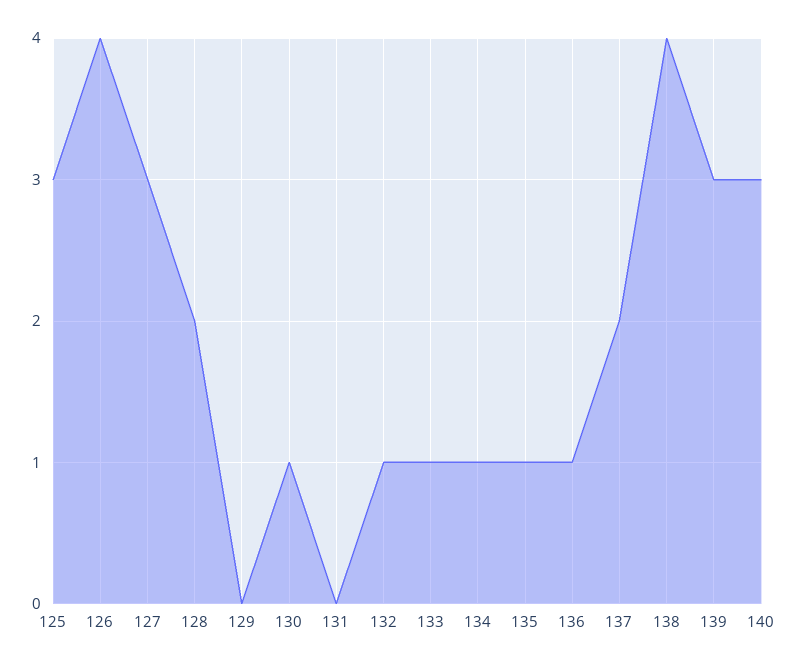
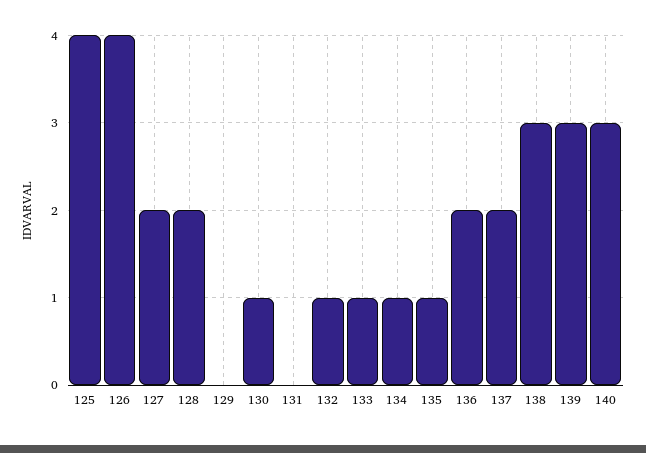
125: 3 -> 4
127: 3 -> 2
136: 1 -> 2
138: 4 -> 3

